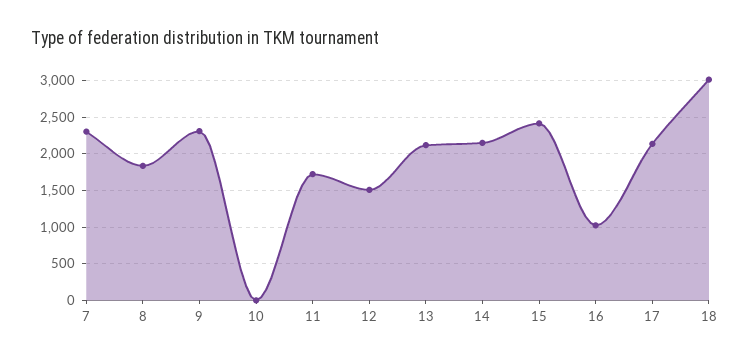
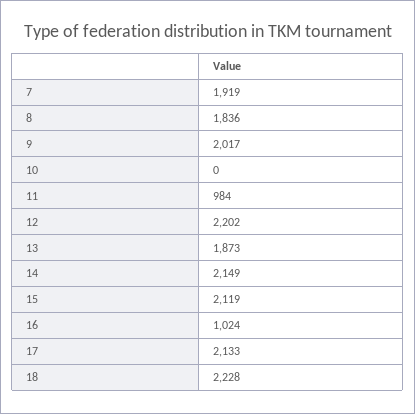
7: 2300 -> 1919
9: 2300 -> 2017
11: 1700 -> 984
12: 1500 -> 2202
13: 2100 -> 1873
15: 2400 -> 2119
18: 3000 -> 2228

